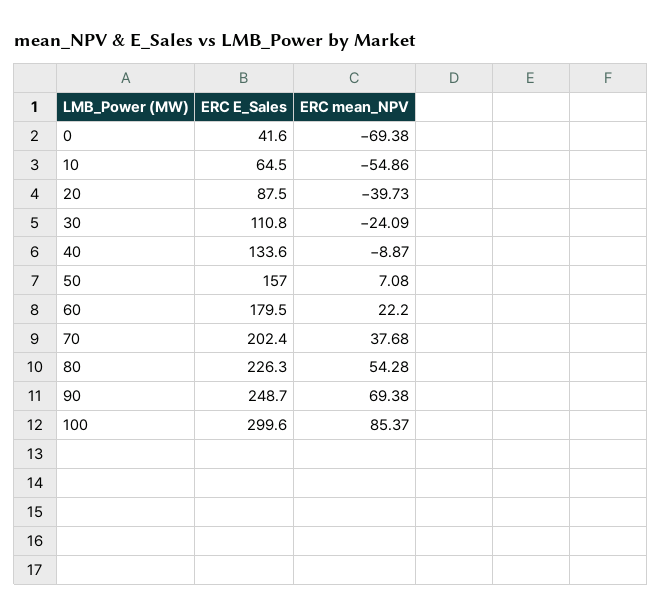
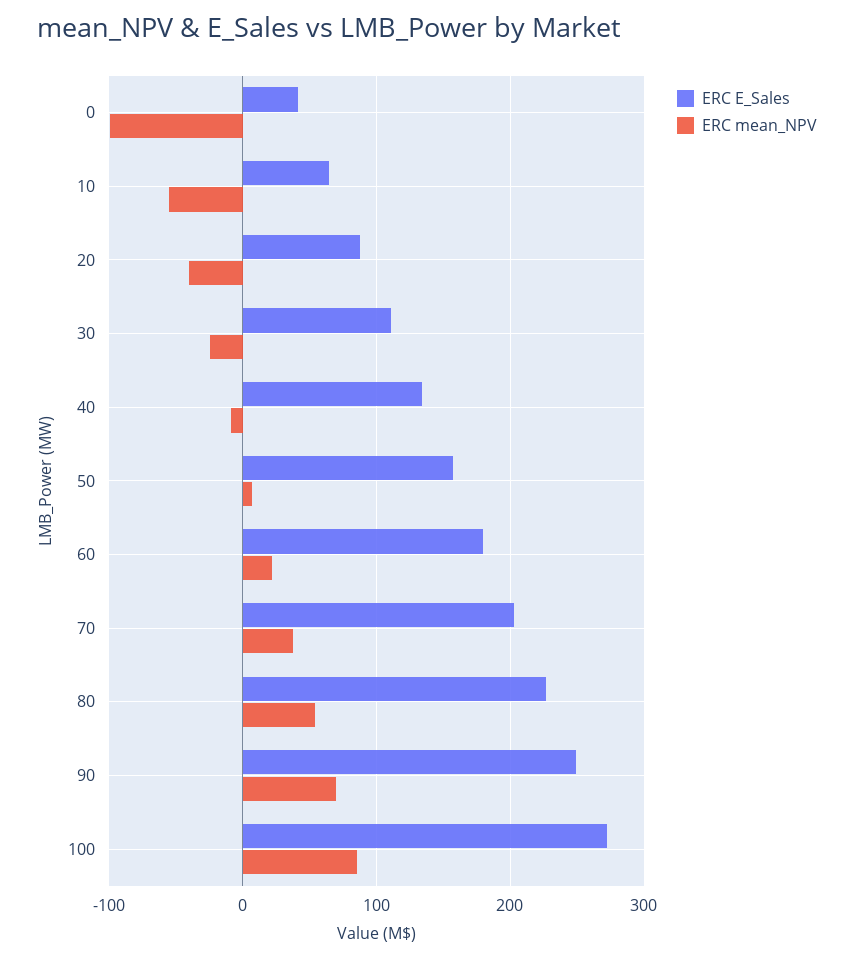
ERC mean_NPV, 0: -69.38 -> -100
ERC E_Sales, 100: 299.6 -> 270

